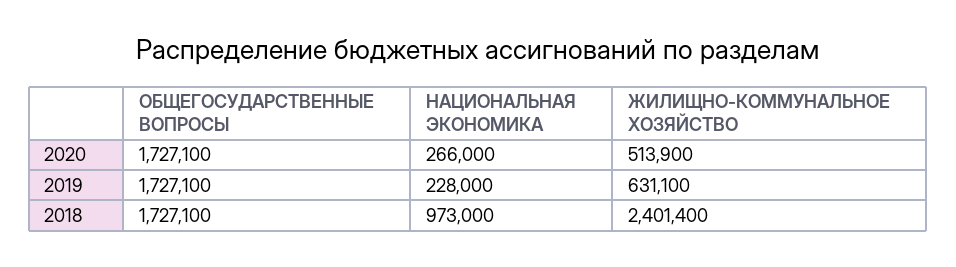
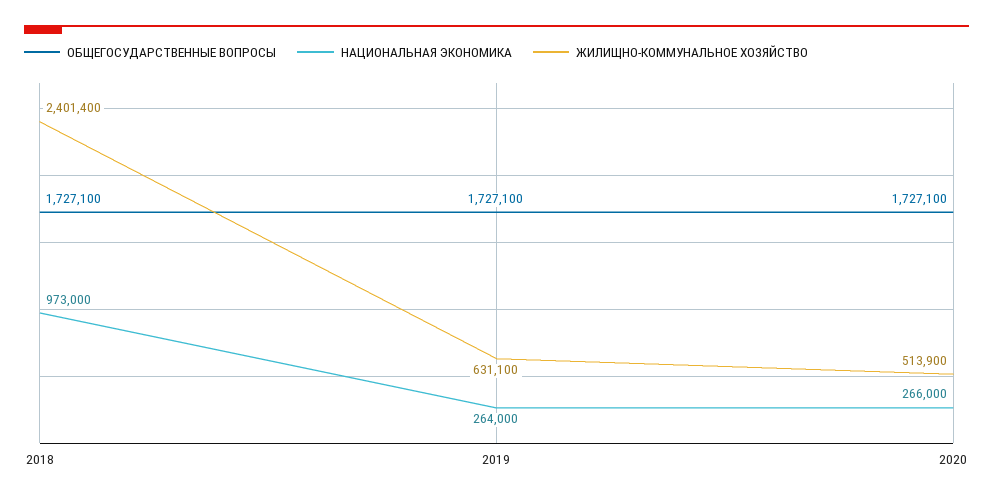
НАЦИОНАЛЬНАЯ ЭКОНОМИКА, 2019: 228000 -> 264000

